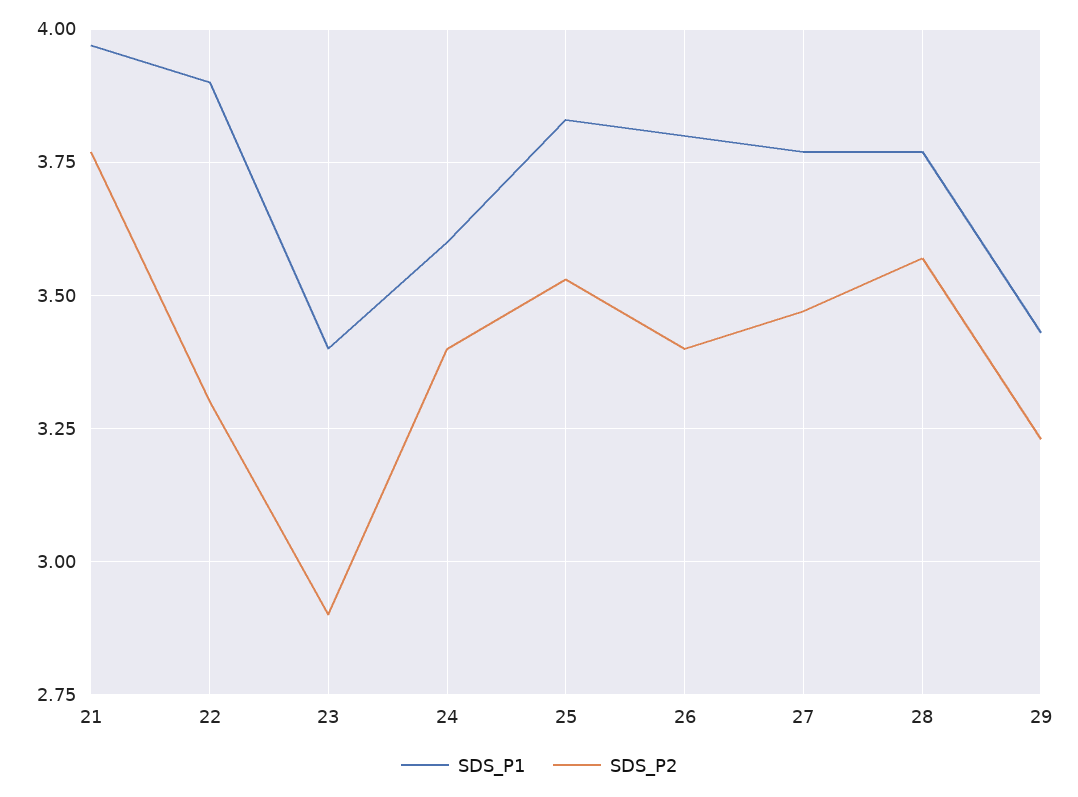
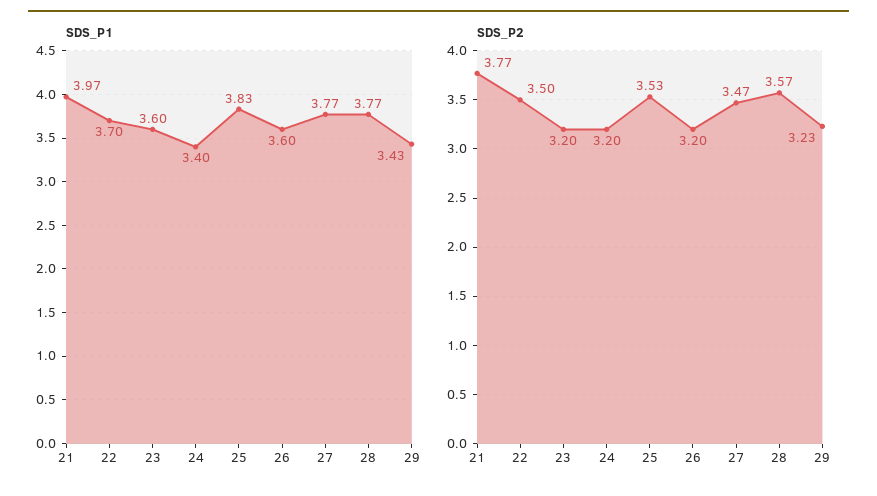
SDS_P1, 22: 3.9 -> 3.7
SDS_P2, 22: 3.3 -> 3.5
SDS_P1, 23: 3.4 -> 3.6
SDS_P2, 23: 2.9 -> 3.2
SDS_P1, 24: 3.6 -> 3.4
SDS_P2, 24: 3.4 -> 3.2
SDS_P1, 26: 3.8 -> 3.6
SDS_P2, 26: 3.4 -> 3.2

